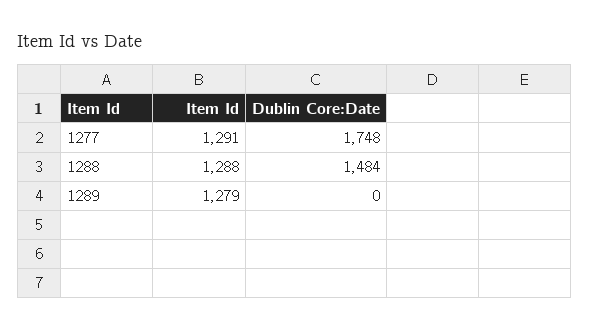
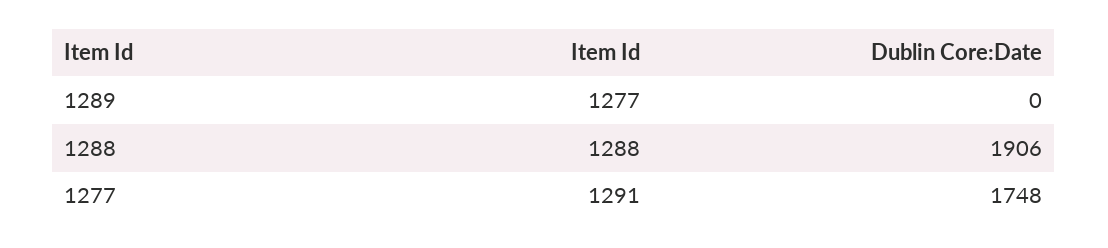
Dublin Core:Date, 1288: 1484 -> 1906
Item Id, 1289: 1279 -> 1277

